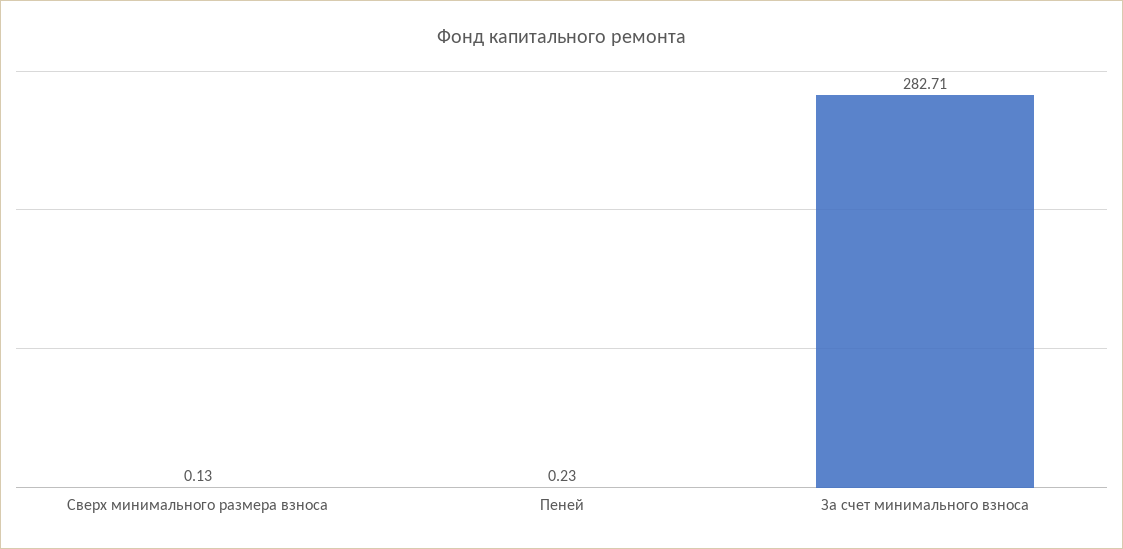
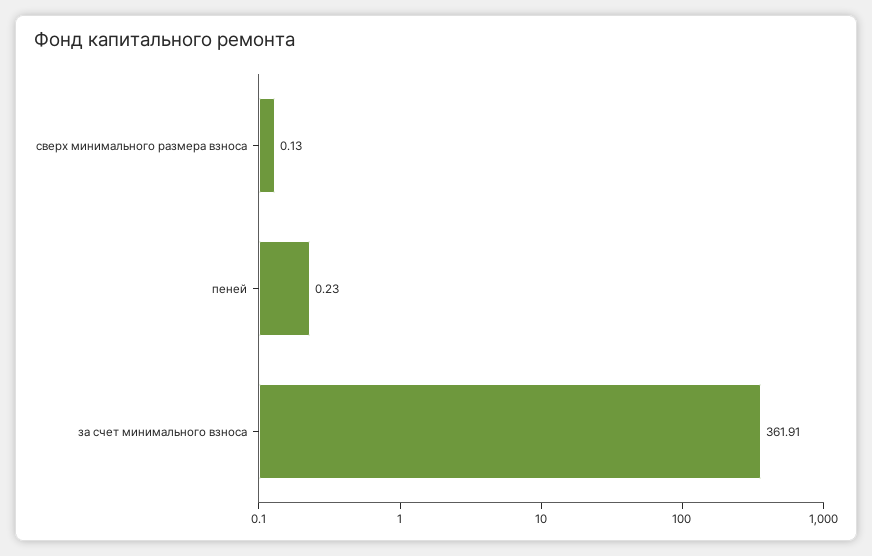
За счет минимального взноса: 282.71 -> 361.91

